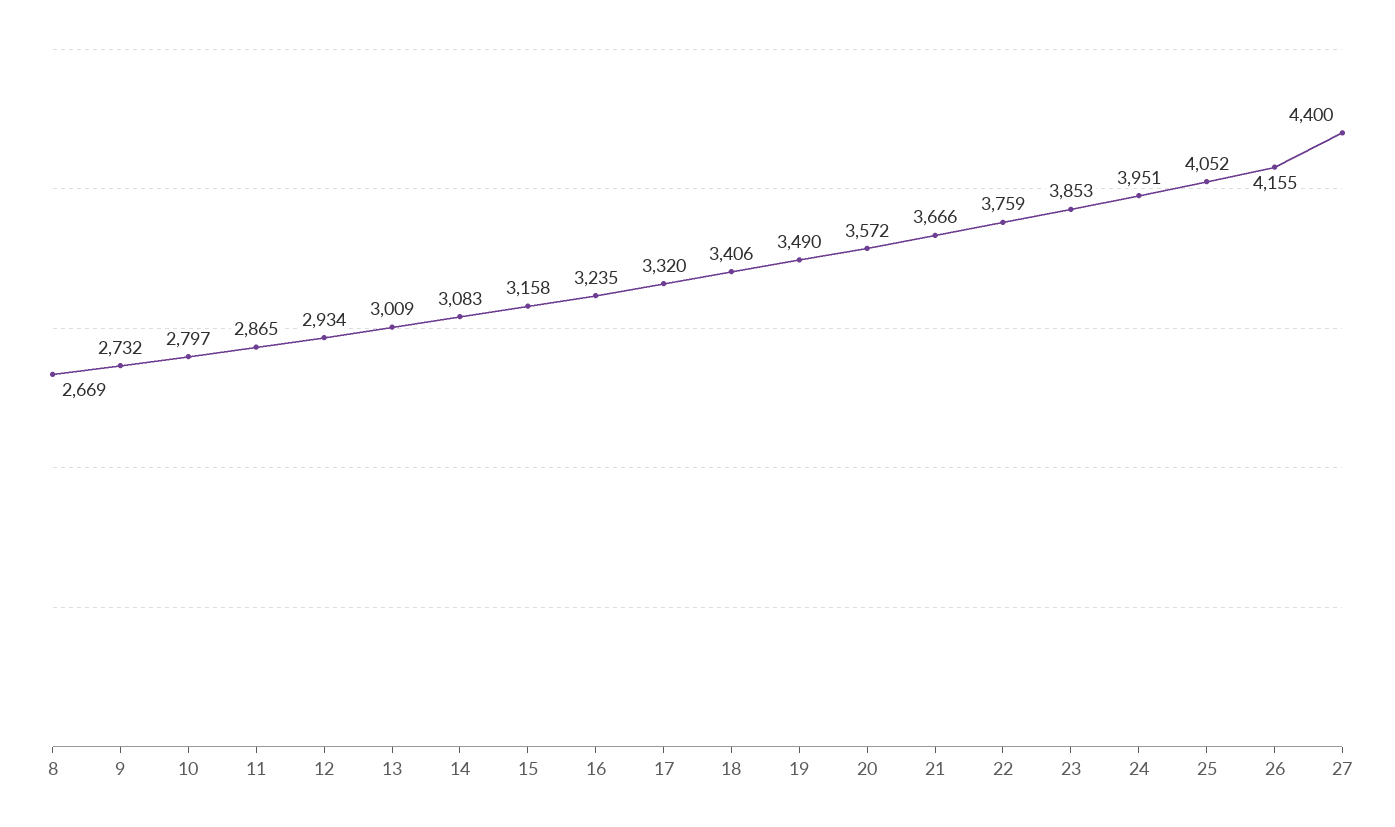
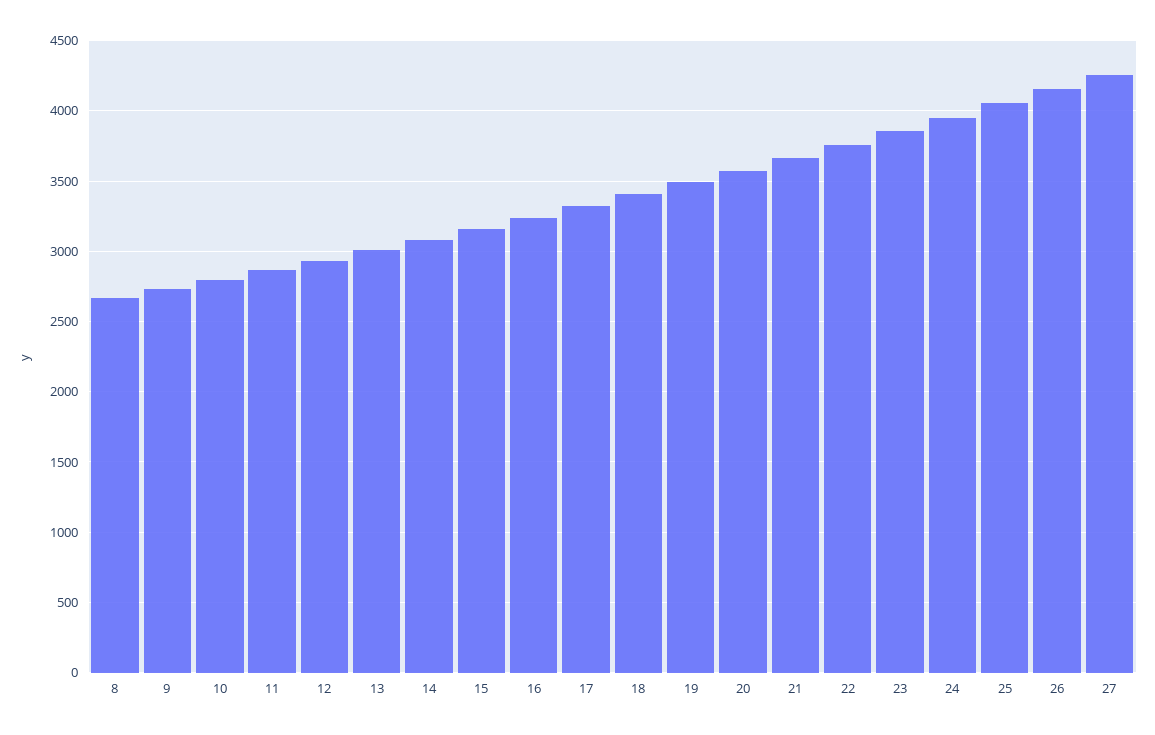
27: 4400 -> 4250

